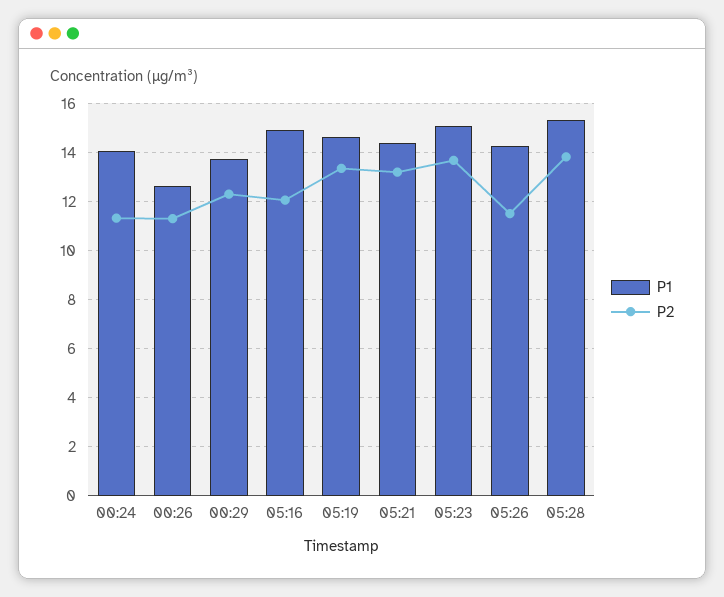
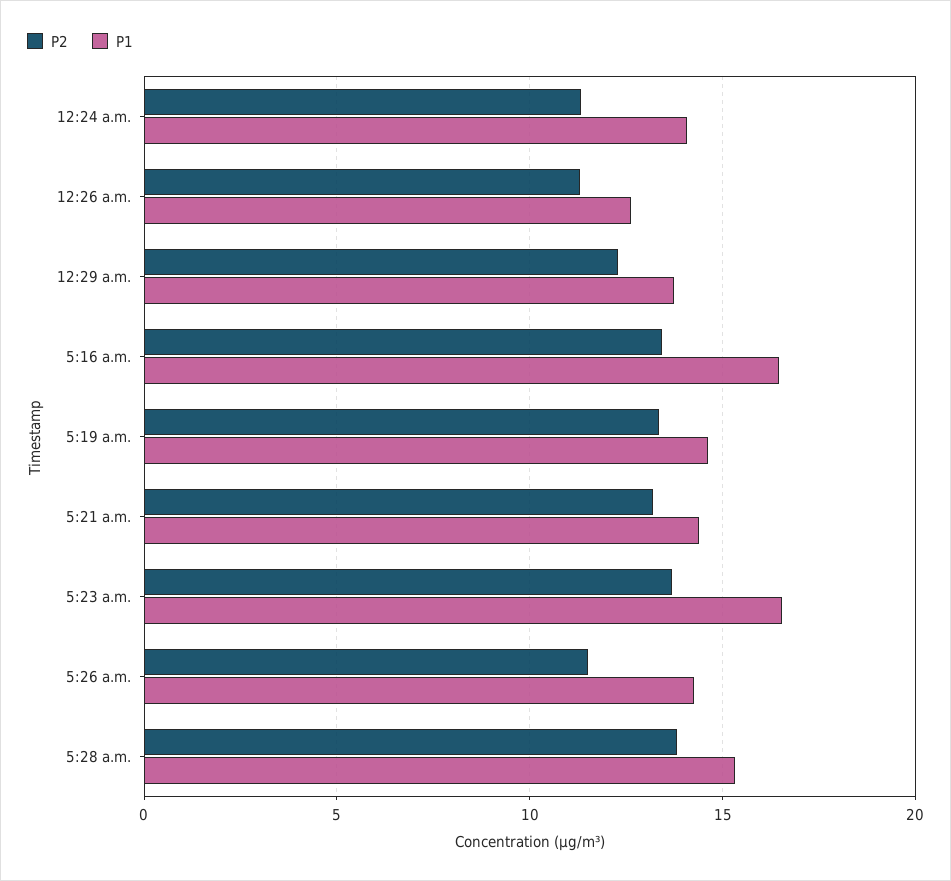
P1, 05:16: 15 -> 16.5
P2, 05:16: 12 -> 13.5
P1, 05:23: 15 -> 16.5

